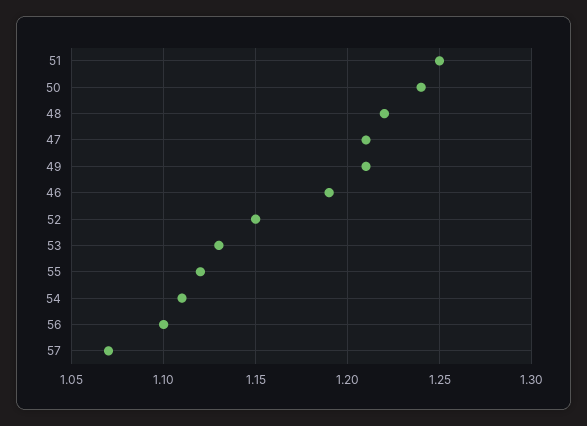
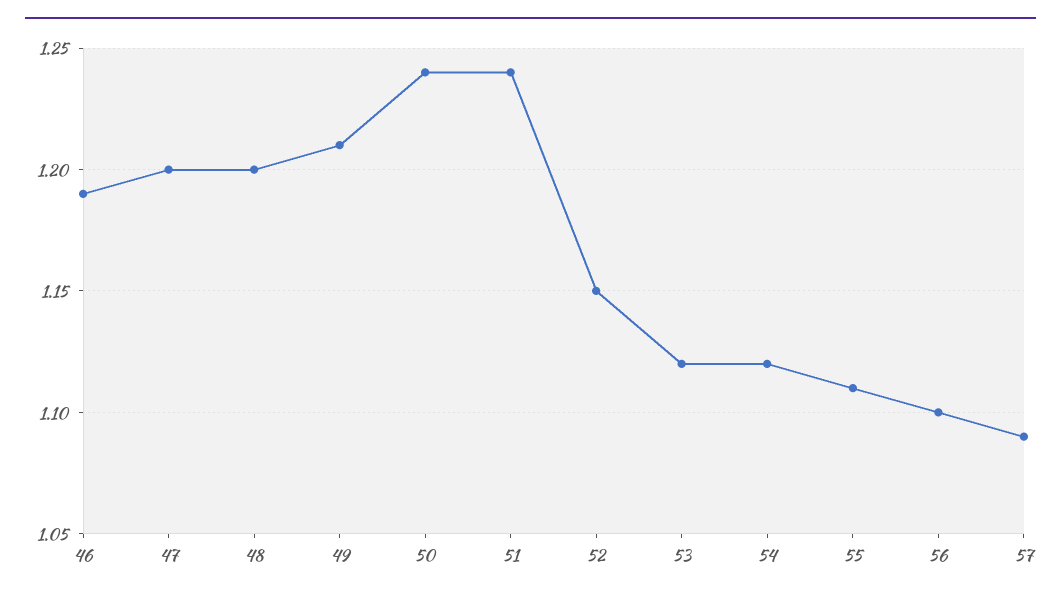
51: 1.25 -> 1.24
48: 1.22 -> 1.2
47: 1.21 -> 1.2
53: 1.13 -> 1.12
55: 1.12 -> 1.11
54: 1.11 -> 1.12
57: 1.07 -> 1.09

